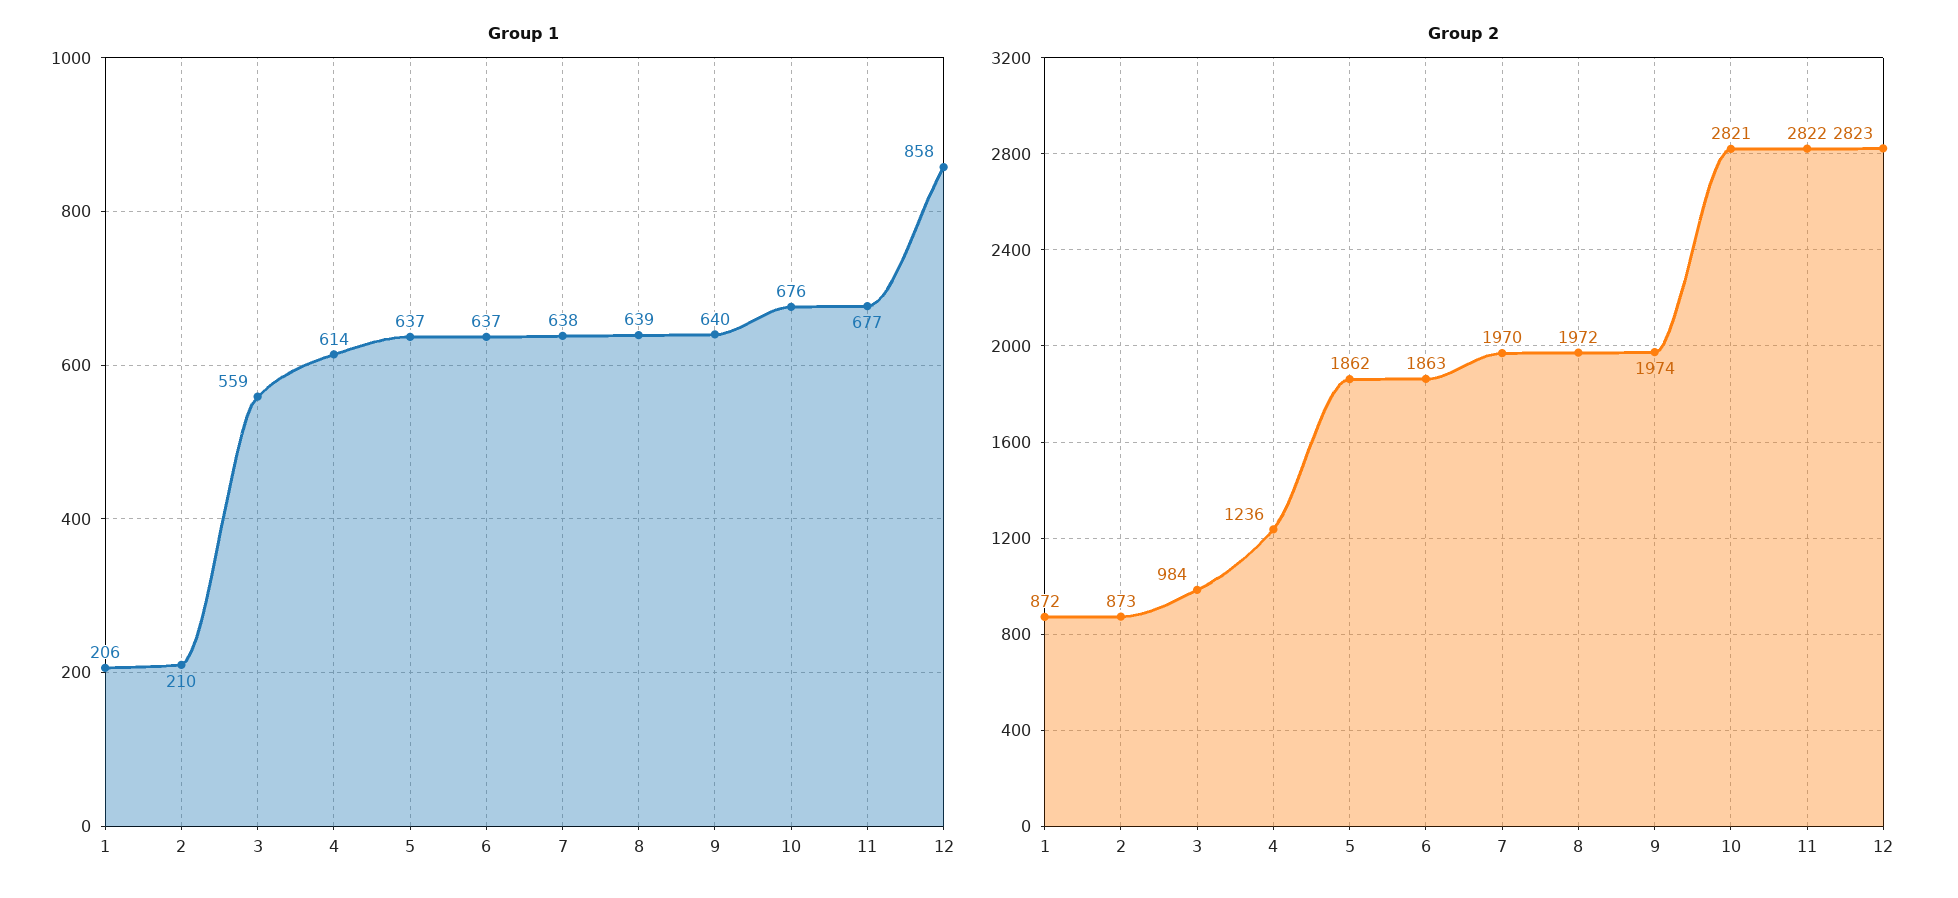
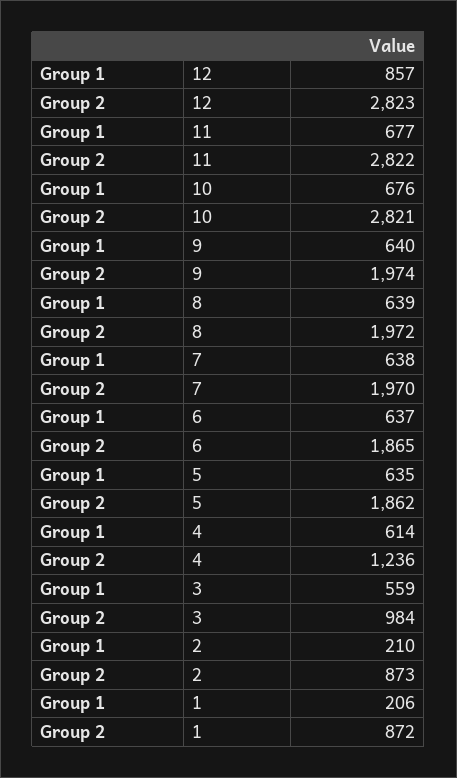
Group 1, 5: 637 -> 635
Group 1, 12: 858 -> 857
Group 2, 6: 1863 -> 1865

